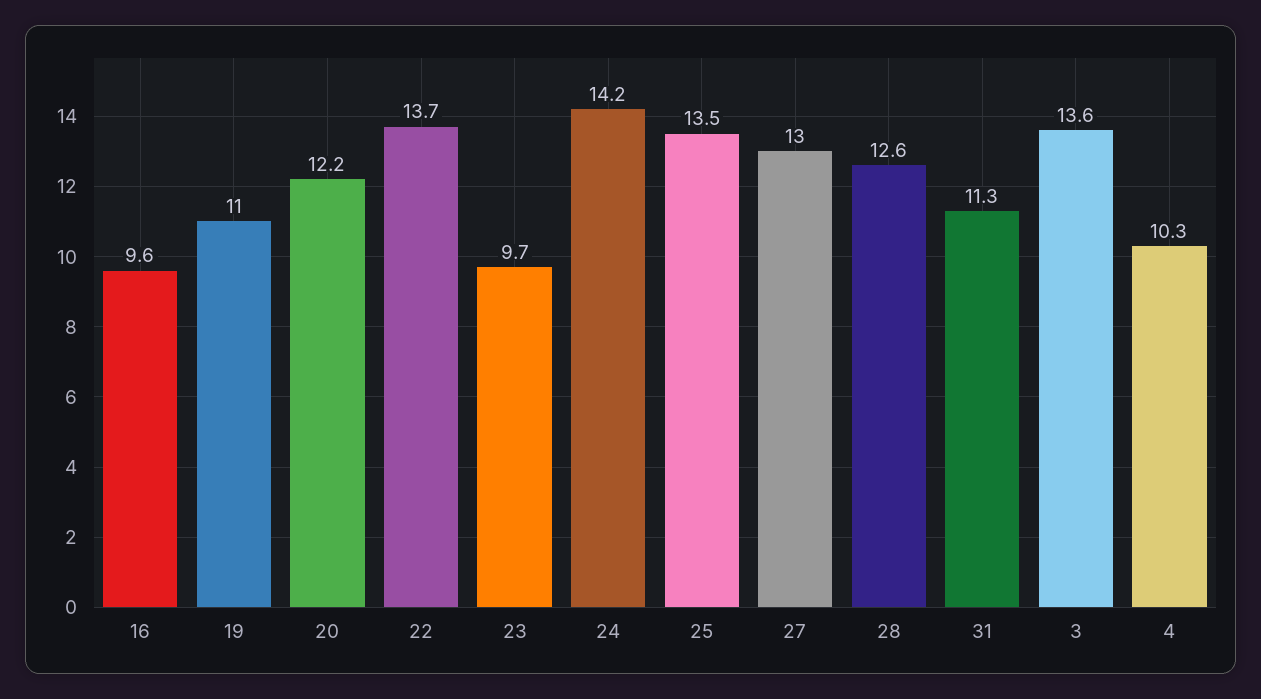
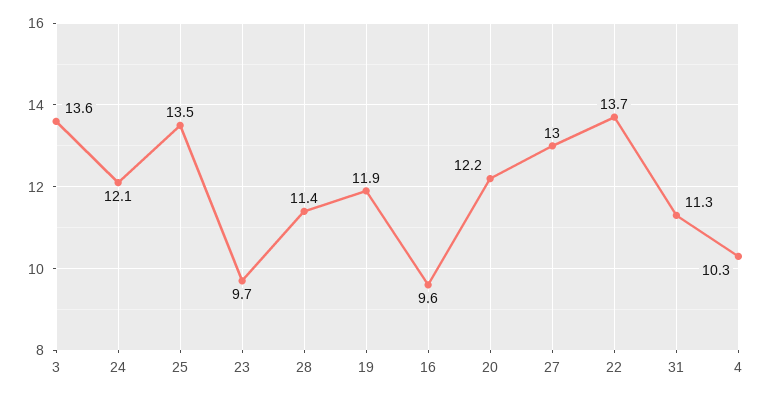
19: 11 -> 11.9
24: 14.2 -> 12.1
28: 12.6 -> 11.4

